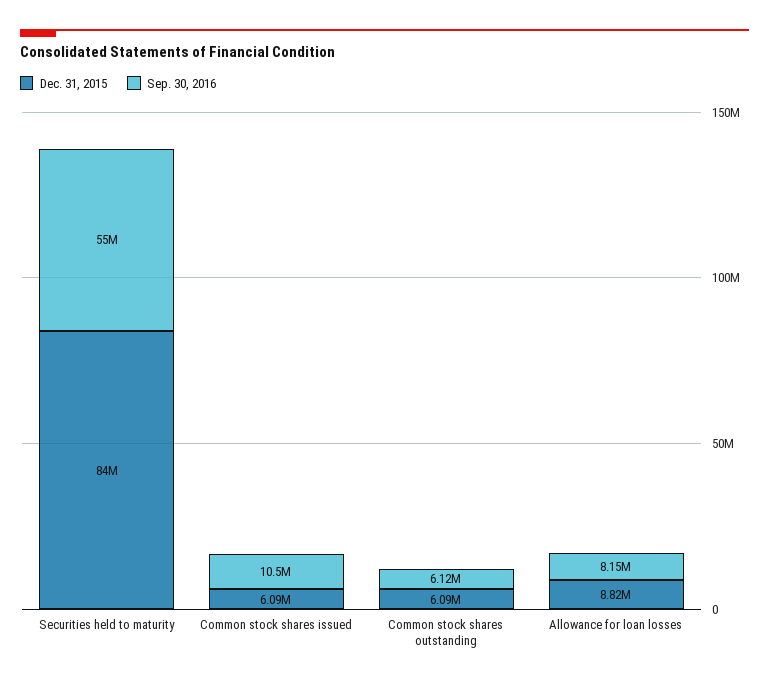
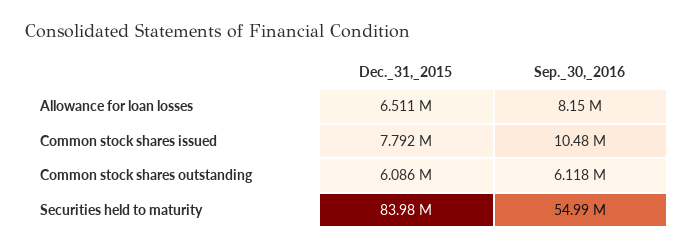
Dec. 31, 2015, Common stock shares issued: 6090000 -> 7792000
Dec. 31, 2015, Allowance for loan losses: 8820000 -> 6511000

